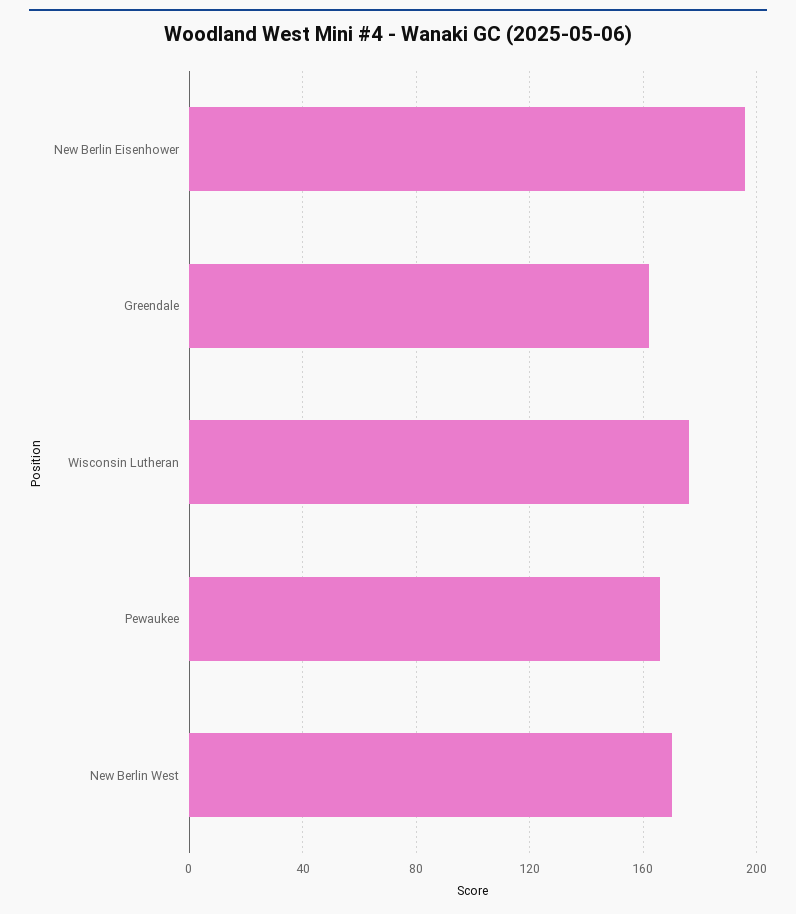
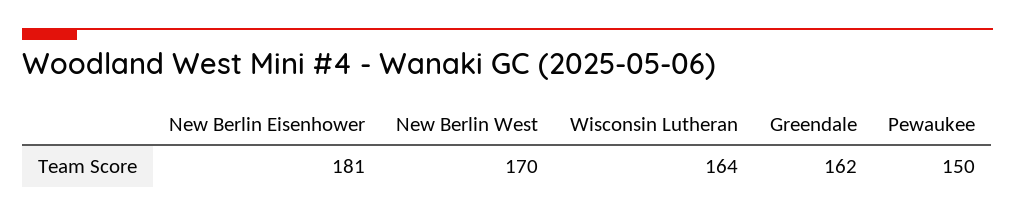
New Berlin Eisenhower: 195 -> 181
Wisconsin Lutheran: 175 -> 164
Pewaukee: 165 -> 150

